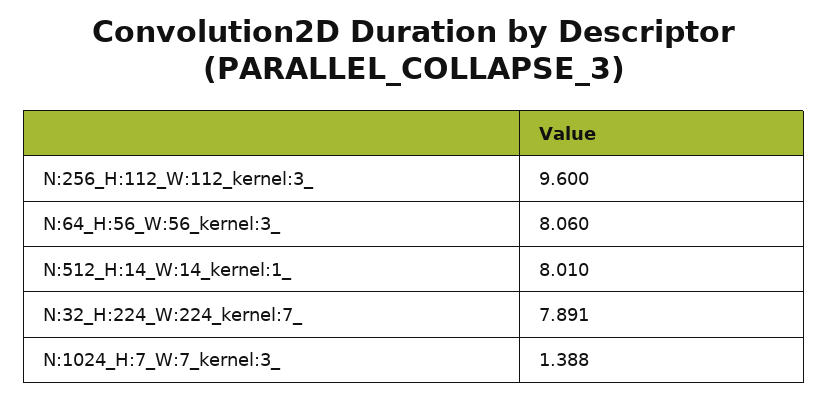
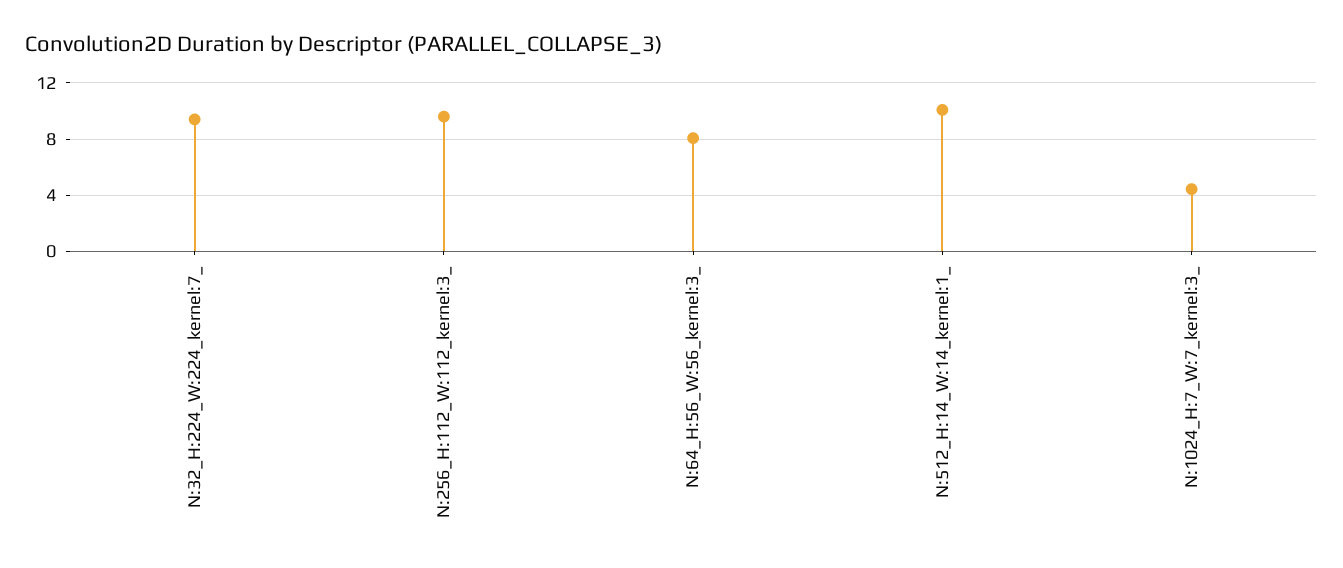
N:512_H:14_W:14_kernel:1_: 8.01 -> 10
N:32_H:224_W:224_kernel:7_: 7.891 -> 9.5
N:1024_H:7_W:7_kernel:3_: 1.388 -> 4.5

